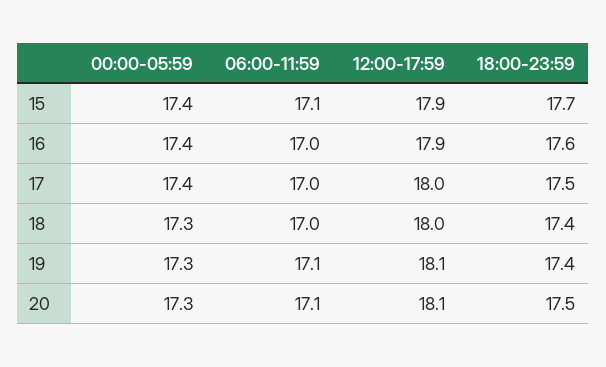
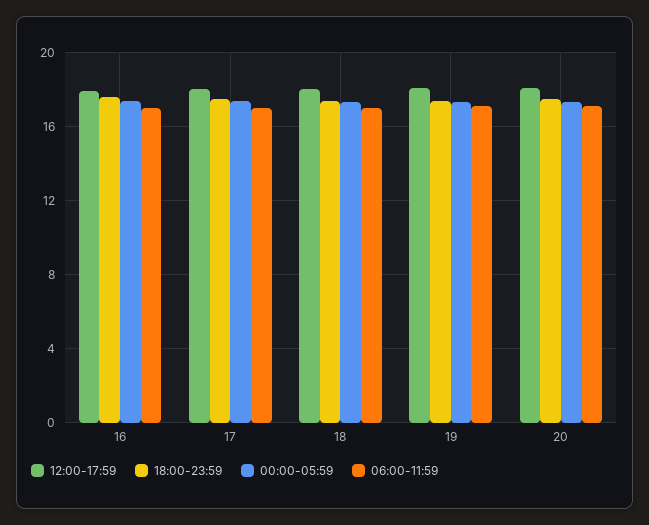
00:00-05:59, 15: 17.4 -> none
06:00-11:59, 15: 17.1 -> none
12:00-17:59, 15: 17.9 -> none
18:00-23:59, 15: 17.7 -> none

